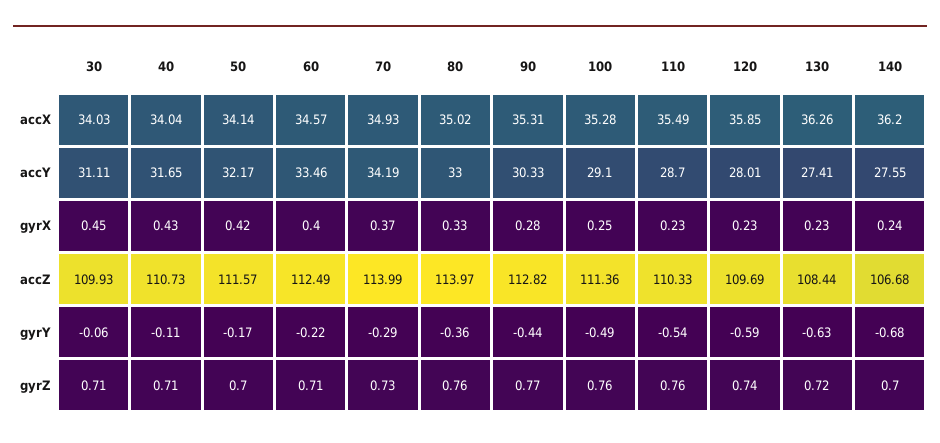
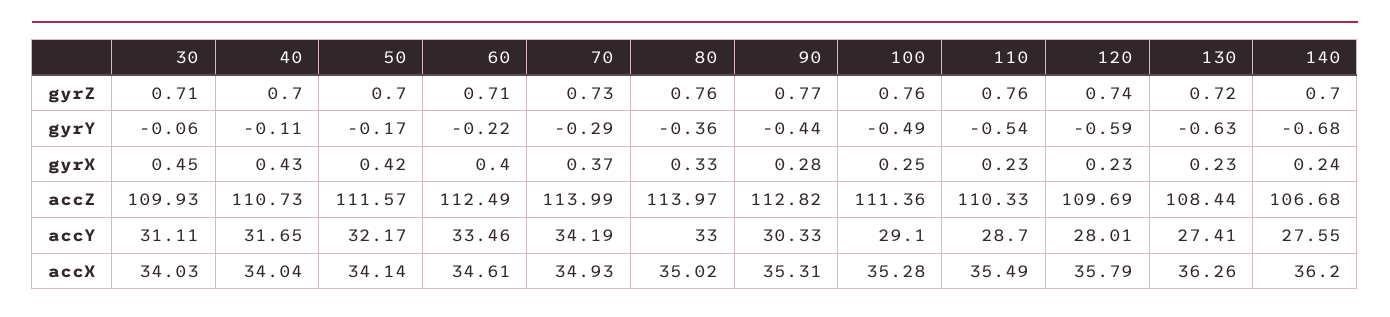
60, accX: 34.57 -> 34.61
120, accX: 35.85 -> 35.79
40, gyrZ: 0.71 -> 0.7

